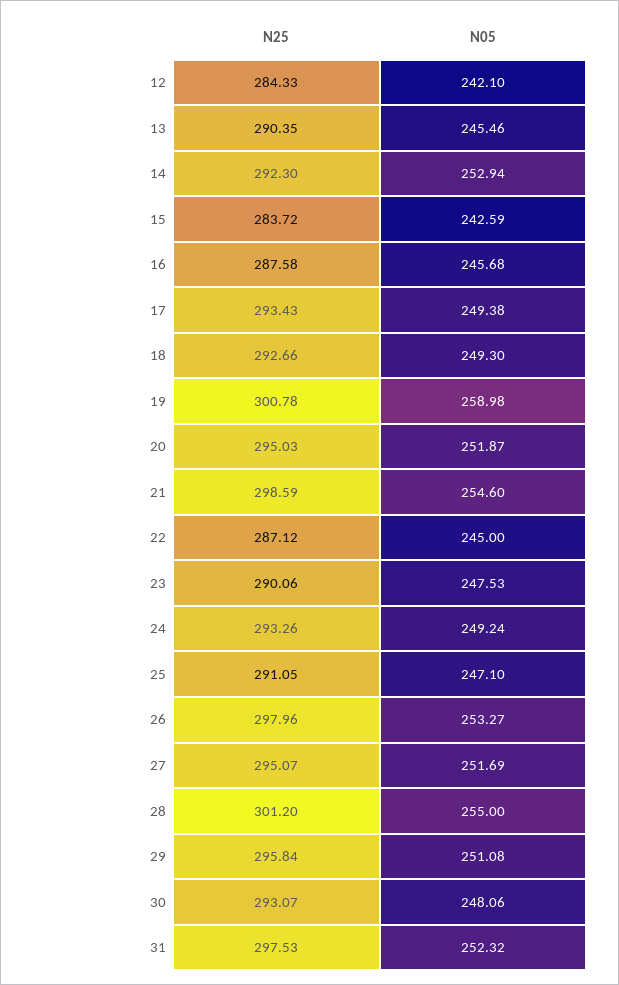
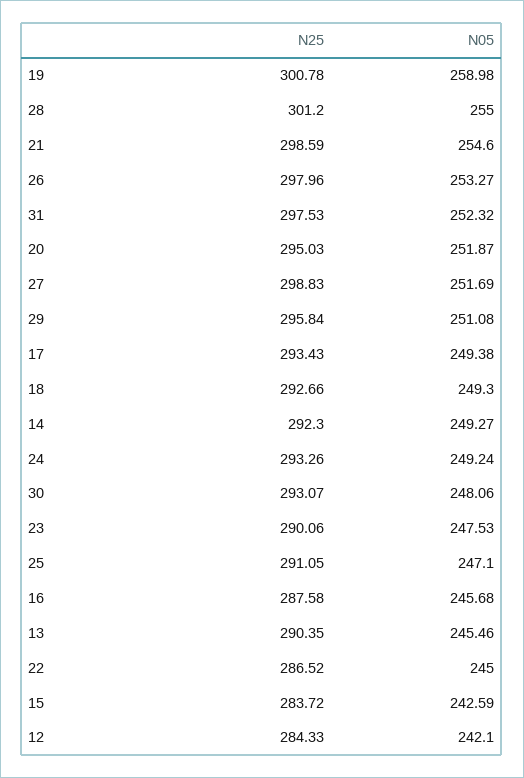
N05, 14: 252.94 -> 249.27
N25, 22: 287.12 -> 286.52
N25, 27: 295.07 -> 298.83

